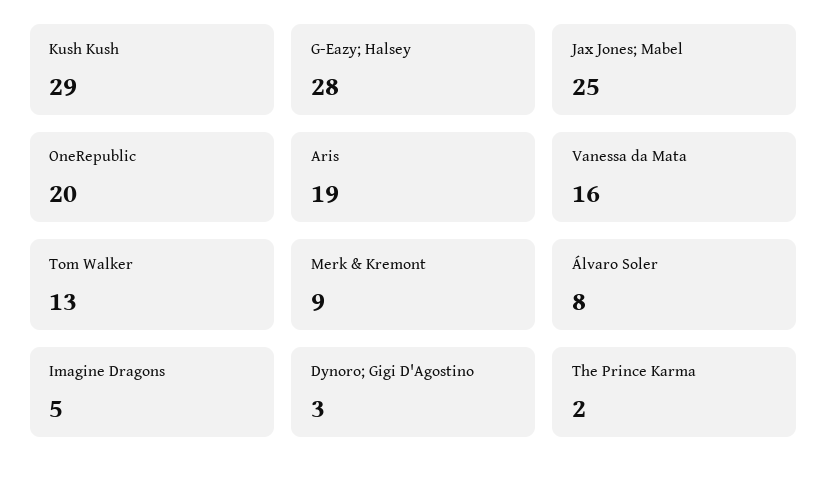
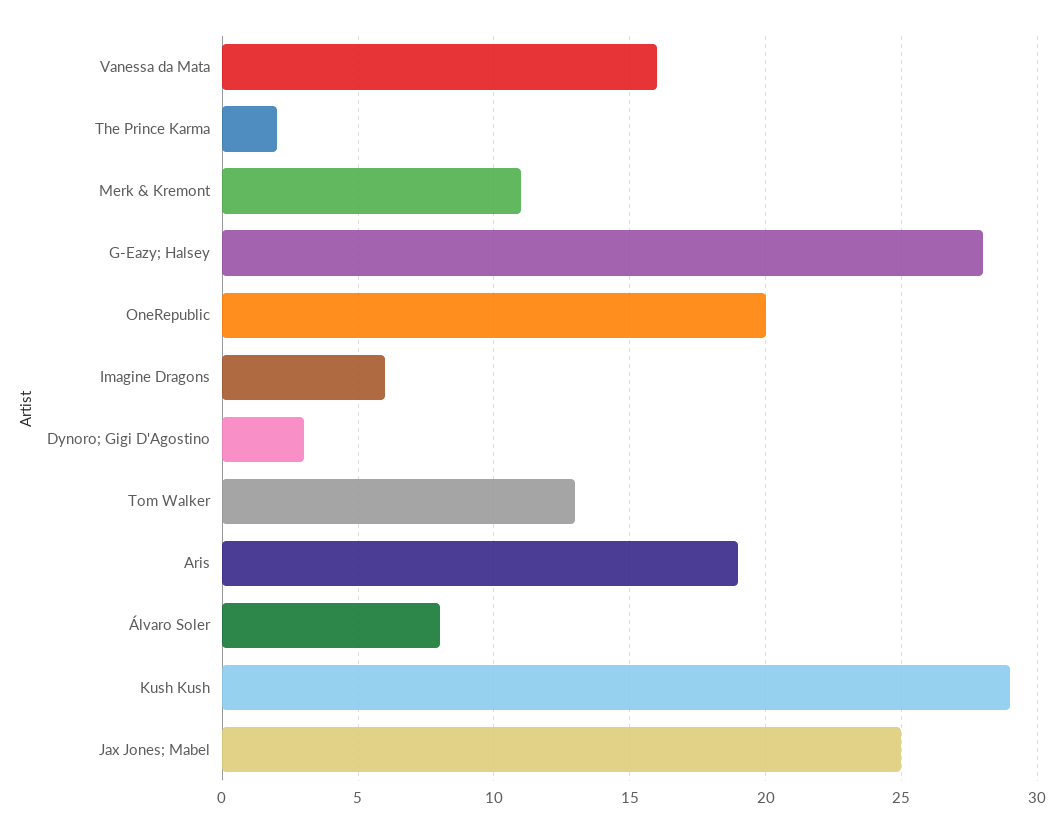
Merk & Kremont: 9 -> 11
Imagine Dragons: 5 -> 6

